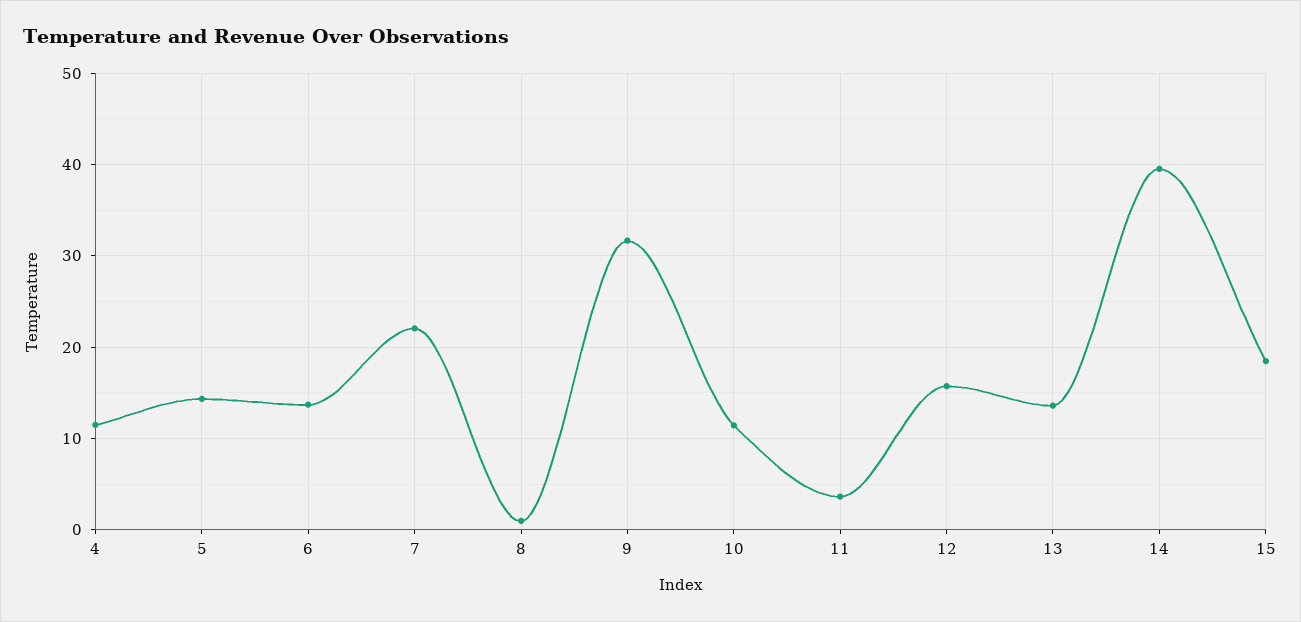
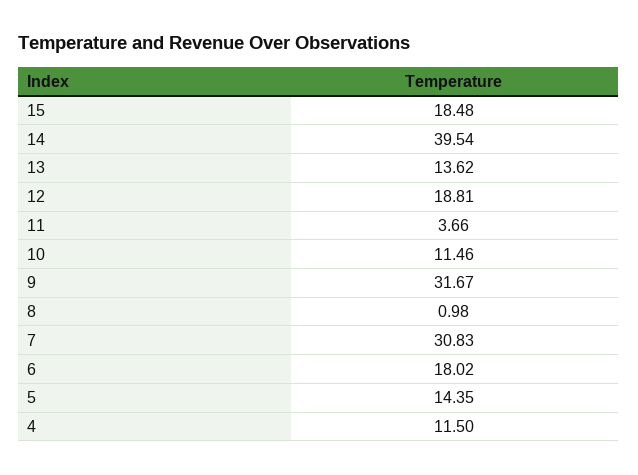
6: 14 -> 18.02
7: 22 -> 30.83
12: 16 -> 18.81

